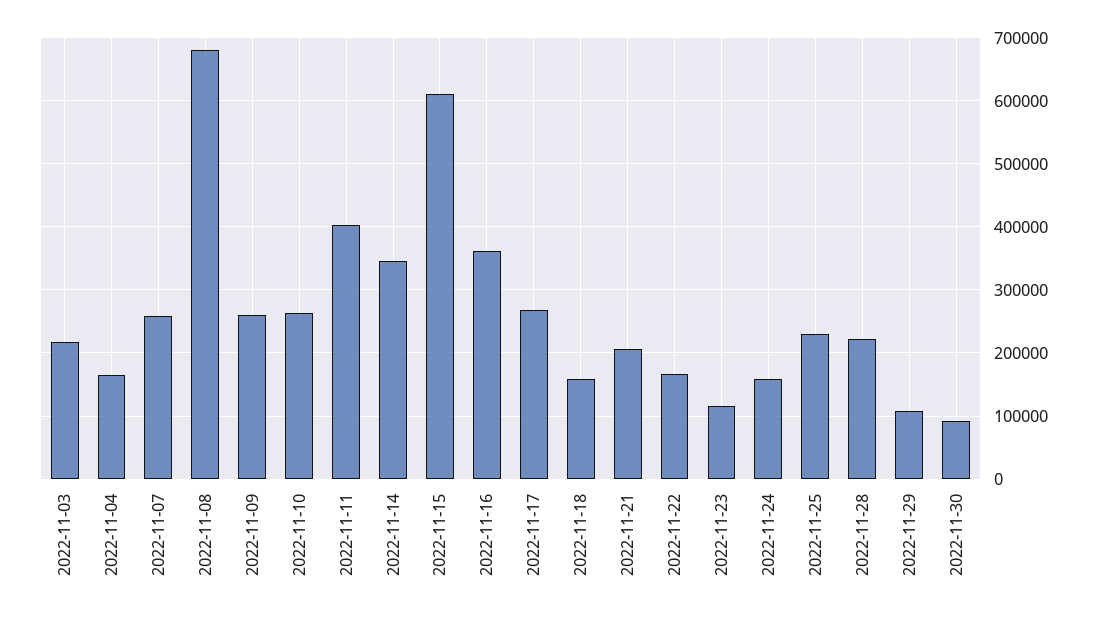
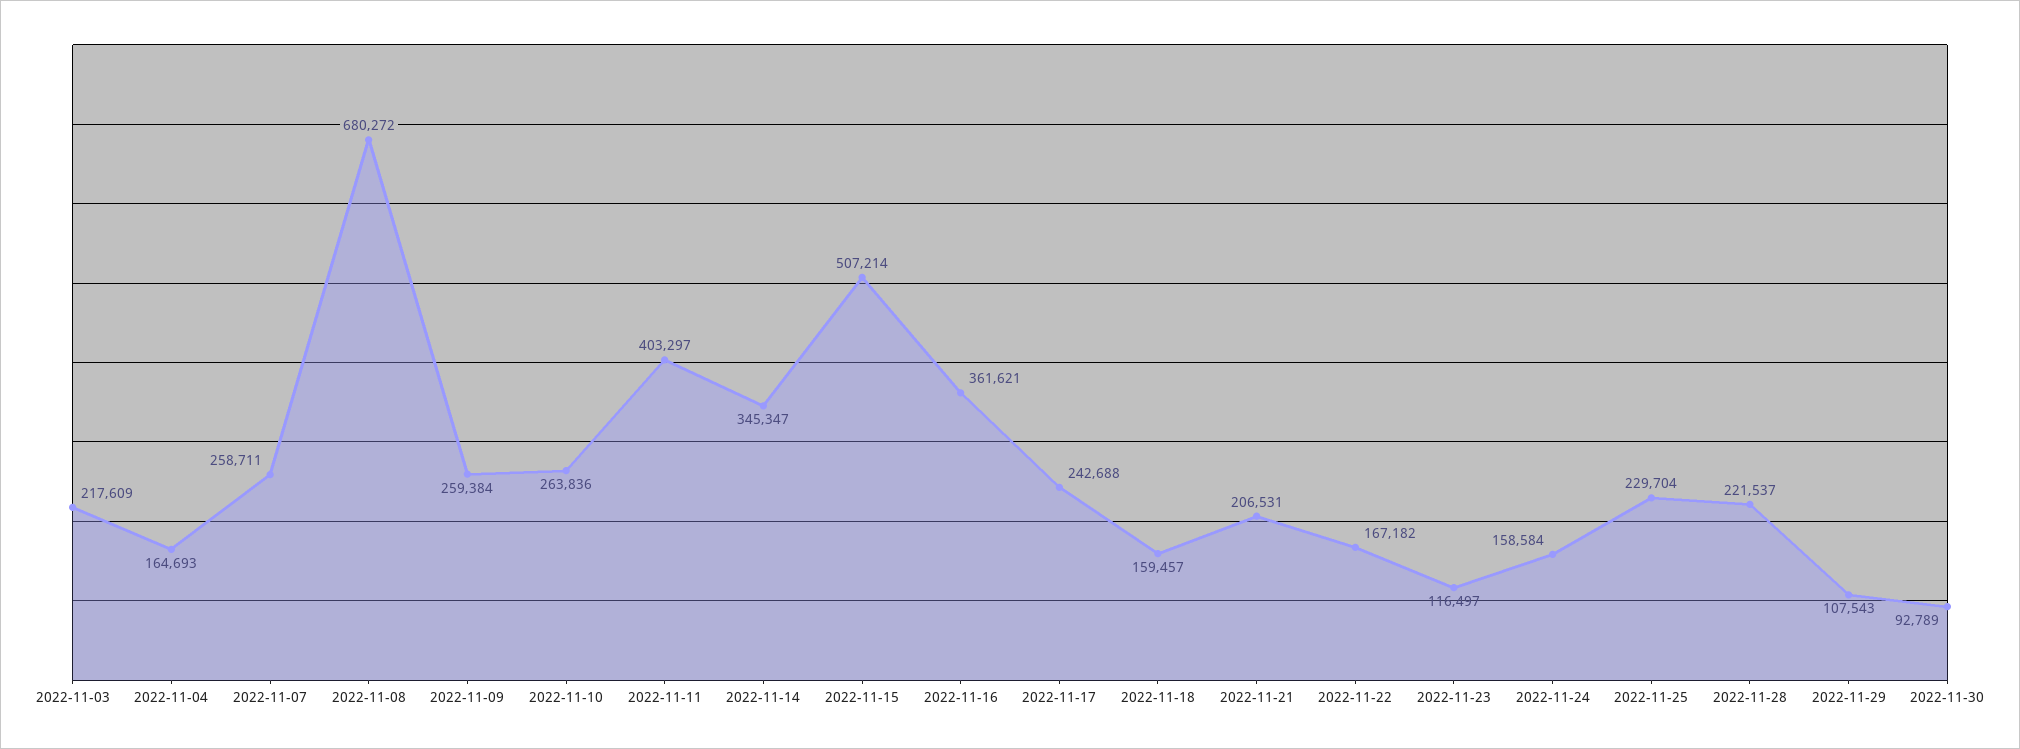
2022-11-15: 610000 -> 507214
2022-11-17: 270000 -> 242688

